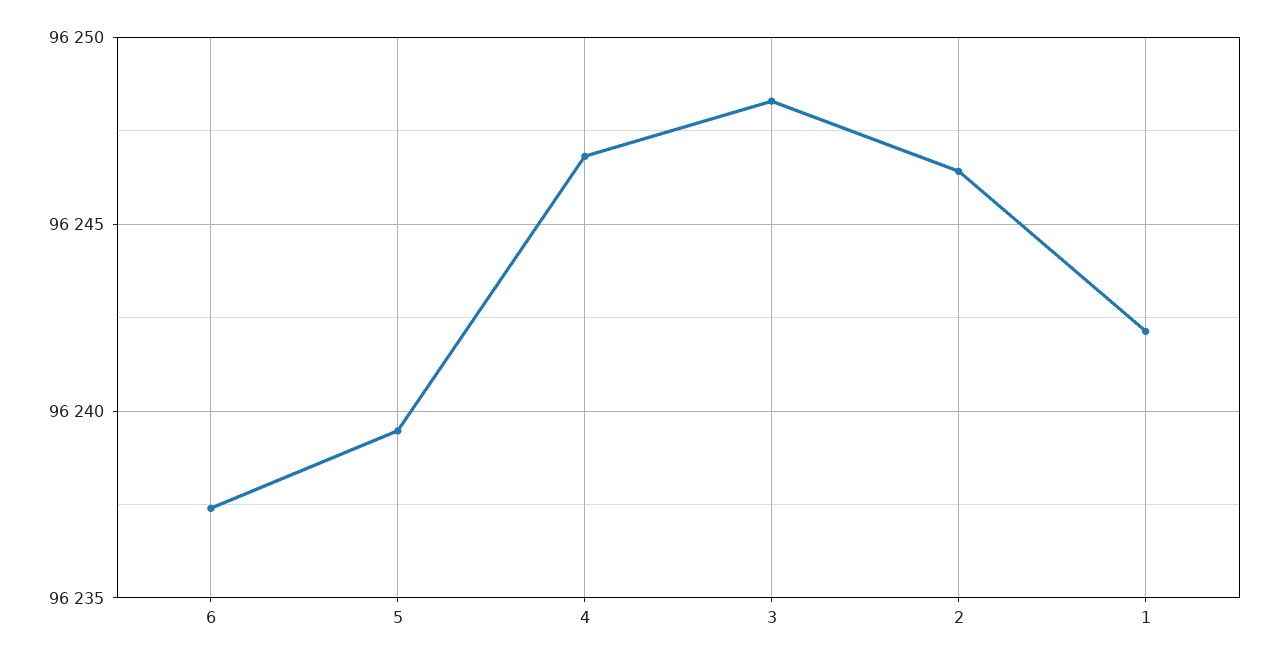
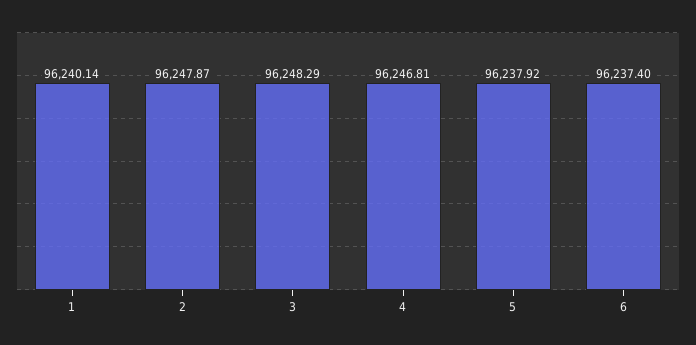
5: 96239.5 -> 96237.92
2: 96246.5 -> 96247.87
1: 96242 -> 96240.14

